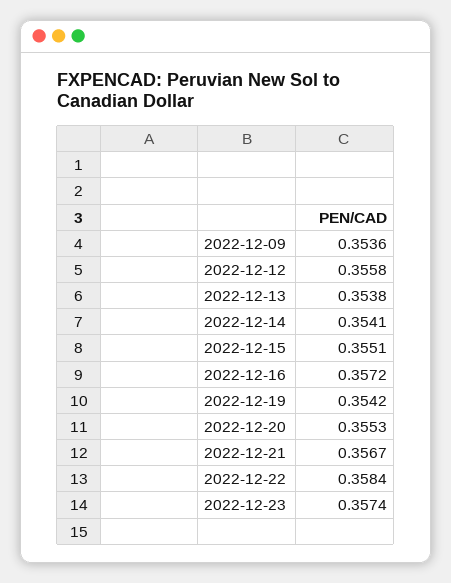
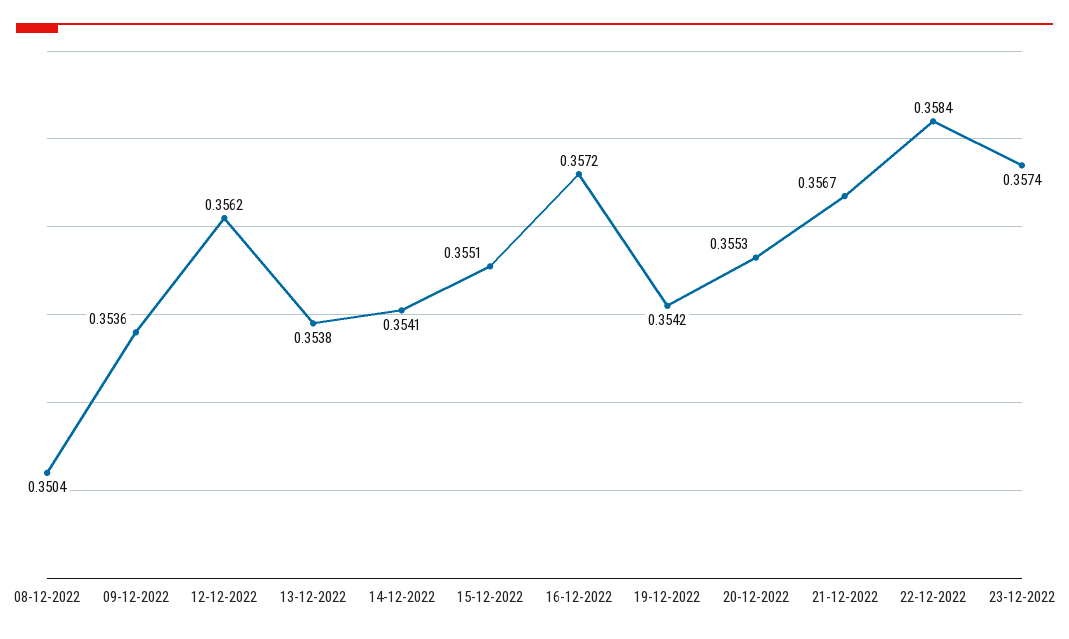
2022-12-12: 0.3558 -> 0.3562
08-12-2022: none -> 0.3504

